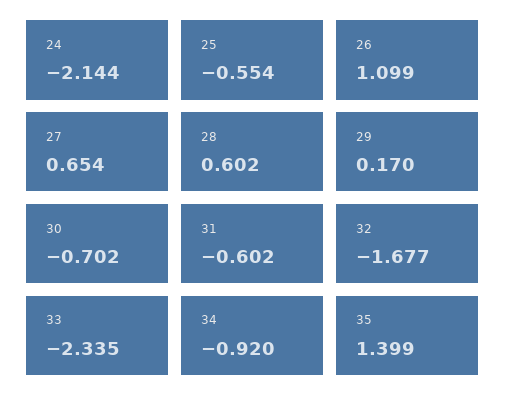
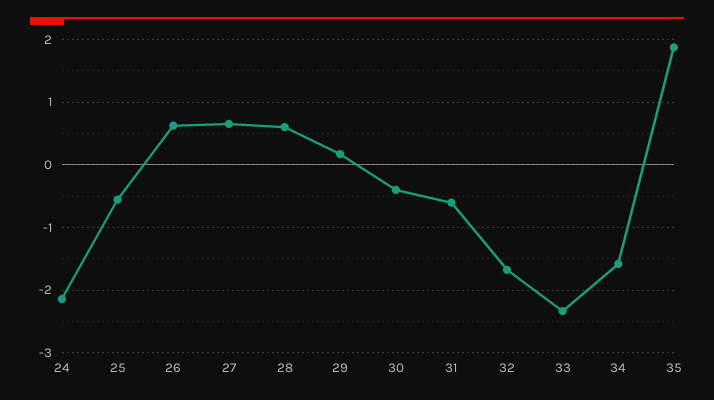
26: 1.099 -> 0.6
30: -0.702 -> -0.4
34: -0.92 -> -1.6
35: 1.399 -> 1.9

